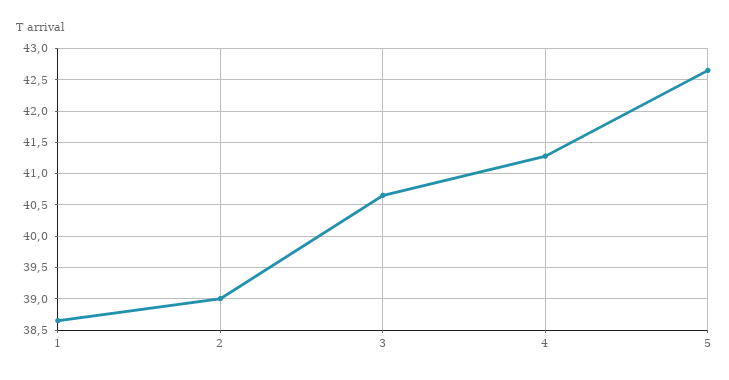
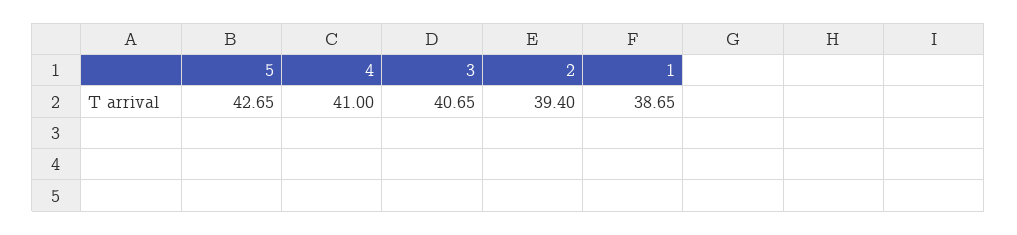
2: 39 -> 39.4
4: 41.3 -> 41

